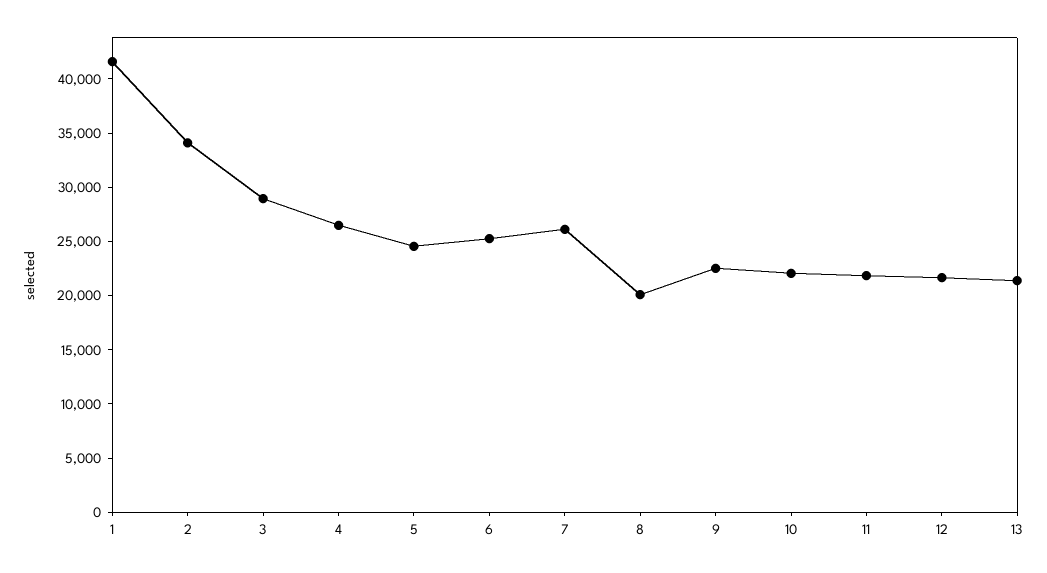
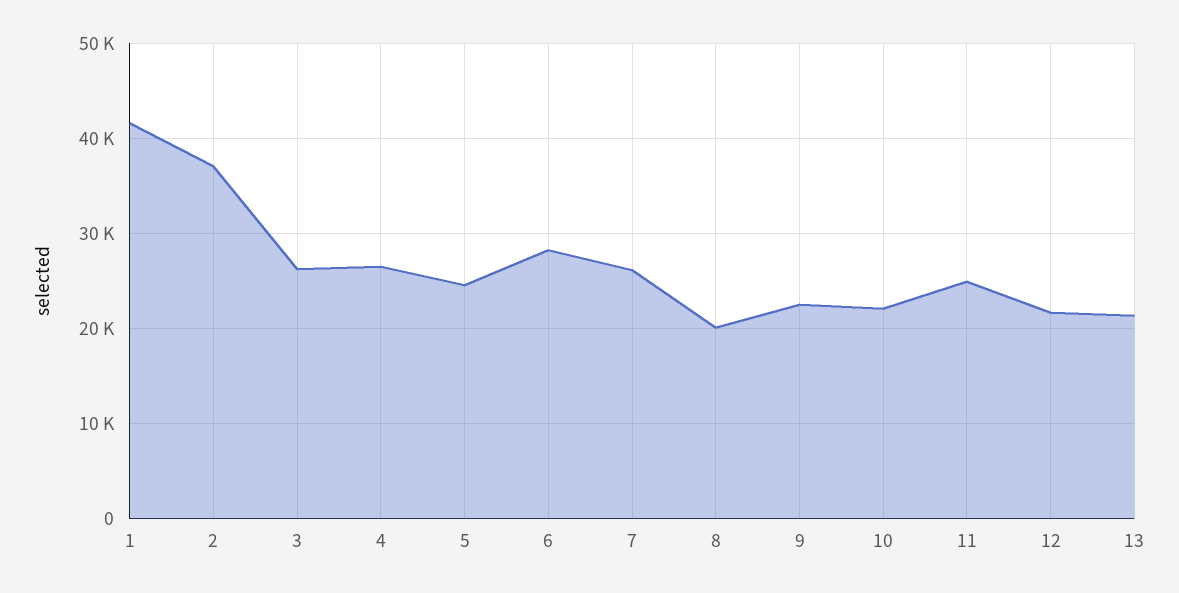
2: 34000 -> 37000
3: 29000 -> 26000
6: 25000 -> 28000
11: 22000 -> 25000

